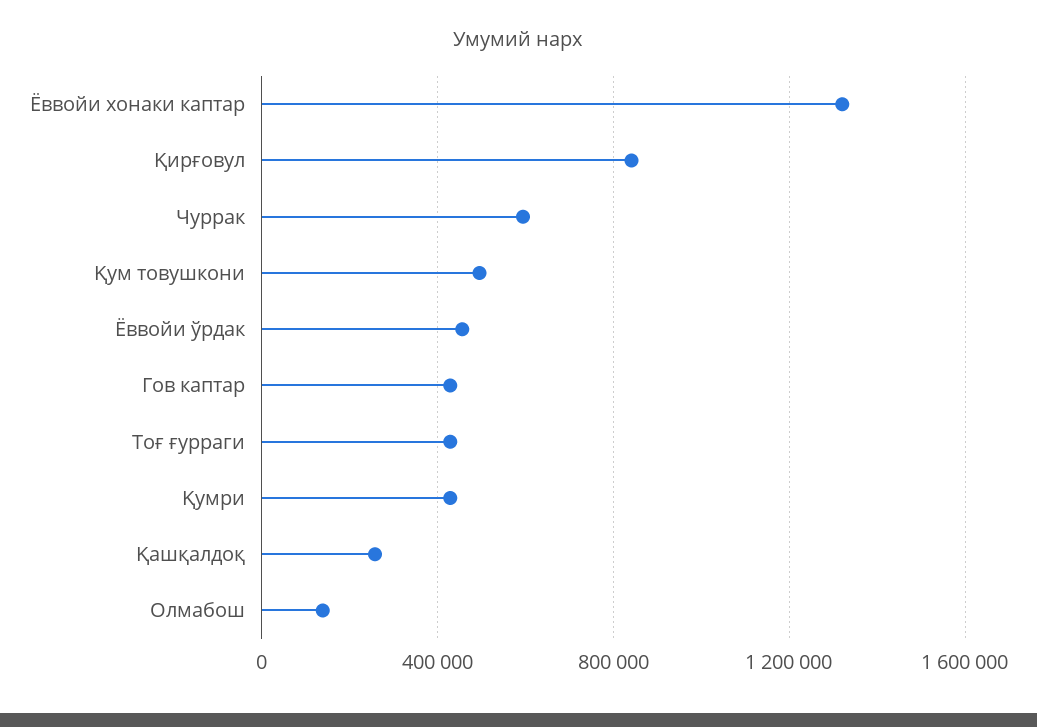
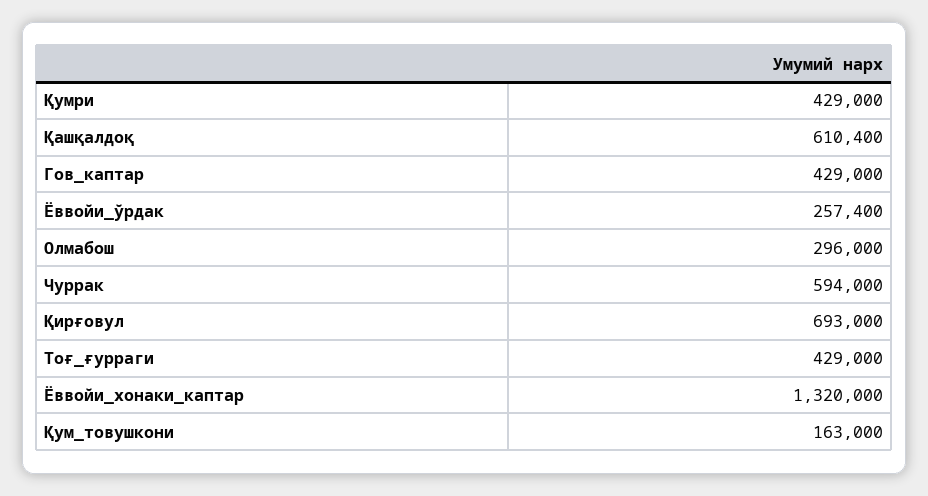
Қирғовул: 850000 -> 693000
Қум товушкони: 500000 -> 163000
Ёввойи ўрдак: 450000 -> 257400
Қашқалдоқ: 250000 -> 610400
Олмабош: 150000 -> 296000

